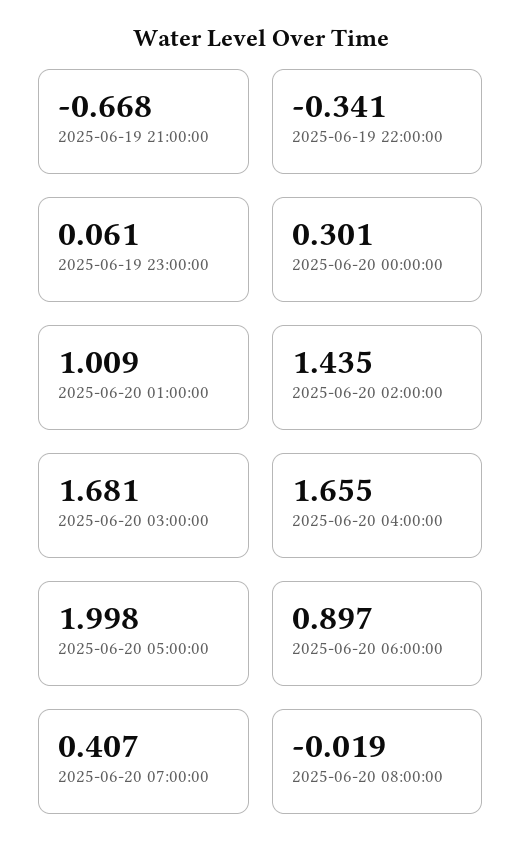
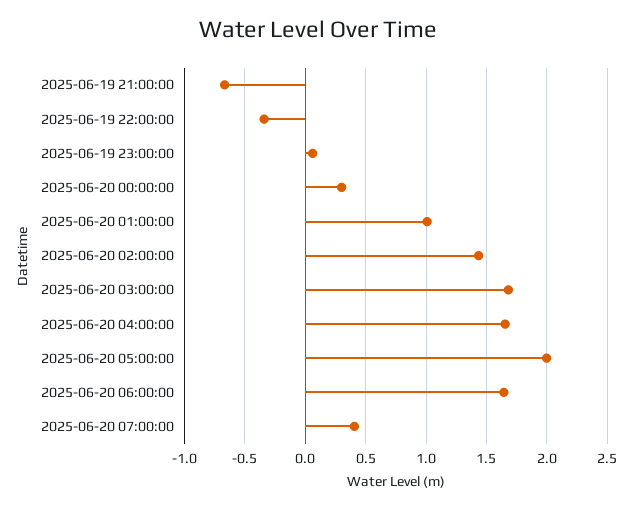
2025-06-20 06:00:00: 0.897 -> 1.65
2025-06-20 08:00:00: -0.019 -> none

